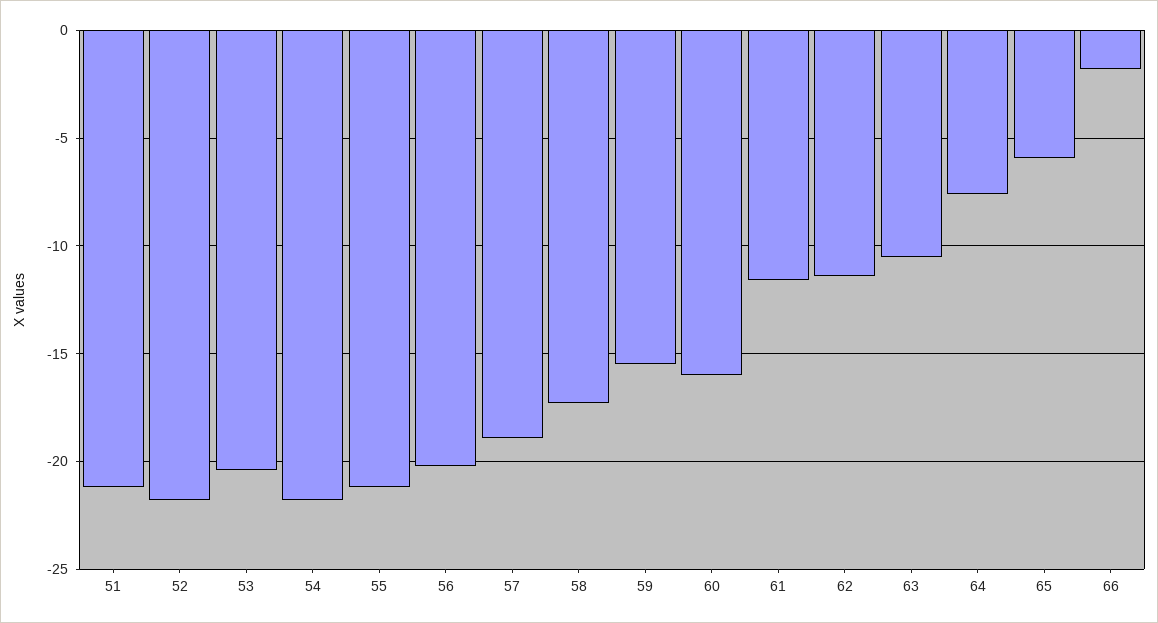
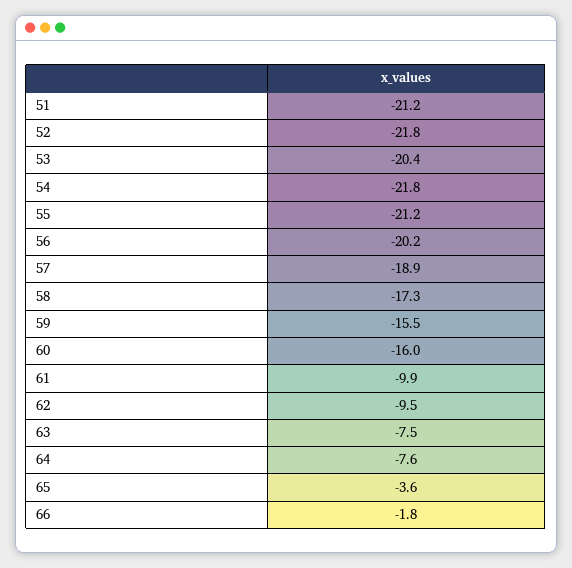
61: -11.5 -> -9.9
62: -11.5 -> -9.5
63: -10.5 -> -7.5
65: -6 -> -3.6

